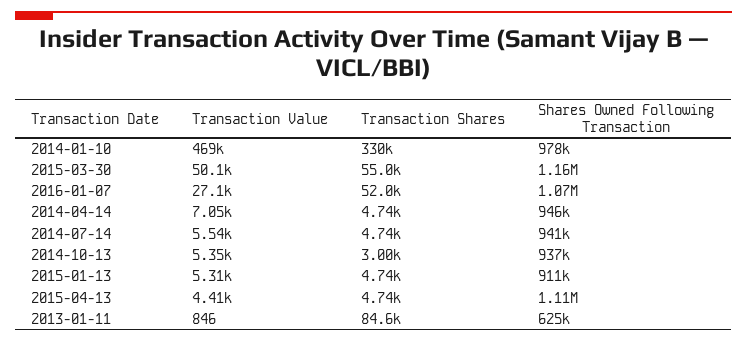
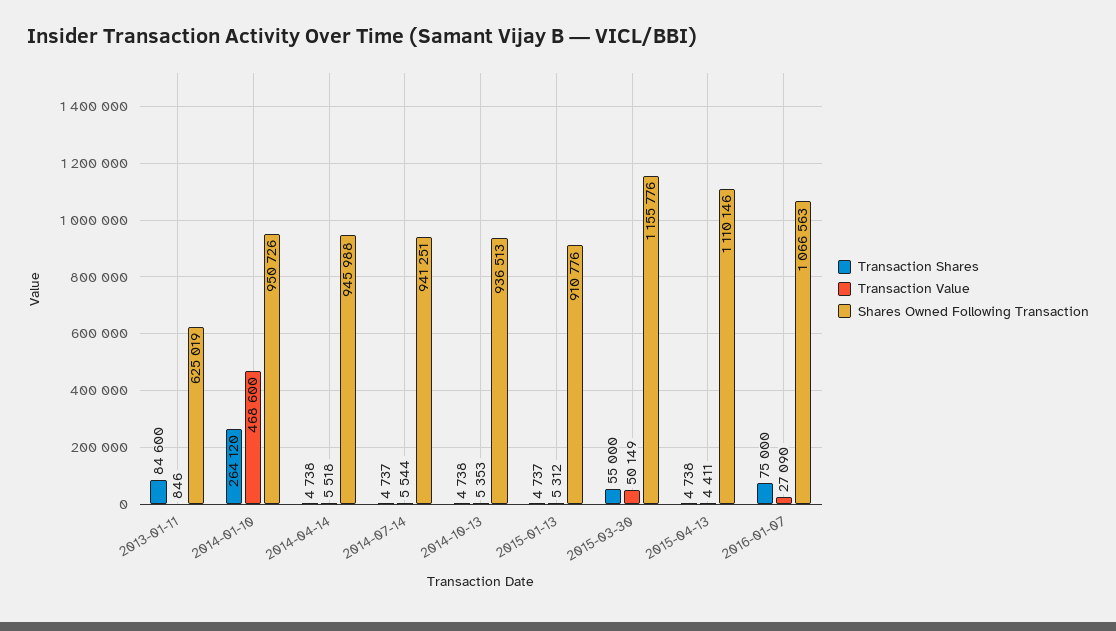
Transaction Shares, 2014-01-10: 330000 -> 264120
Shares Owned Following Transaction, 2014-01-10: 978000 -> 950726
Transaction Shares, 2016-01-07: 52000 -> 75000
Transaction Value, 2014-04-14: 7050 -> 5518
Transaction Shares, 2014-10-13: 3000 -> 4738

